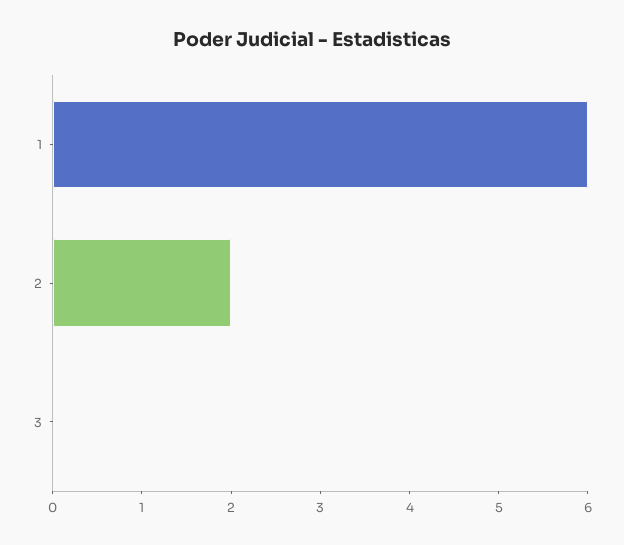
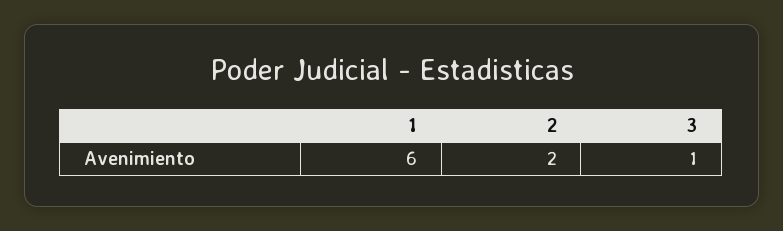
3: 0 -> 1

